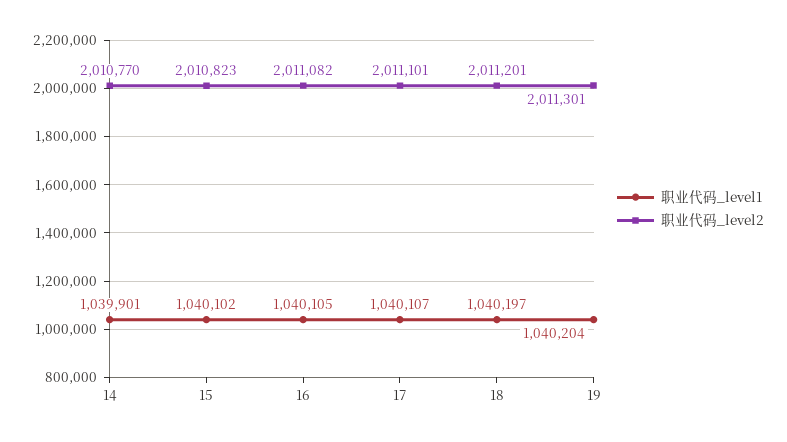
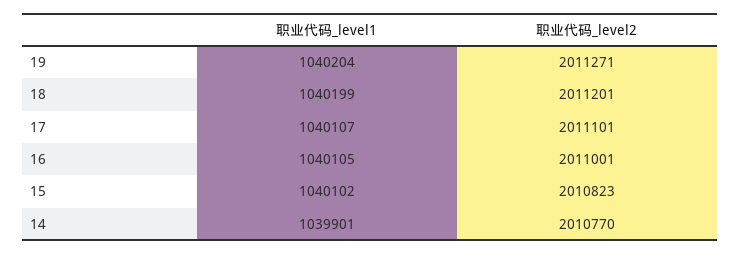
职业代码_level2, 16: 2011082 -> 2011001
职业代码_level1, 18: 1040197 -> 1040199
职业代码_level2, 19: 2011301 -> 2011271

